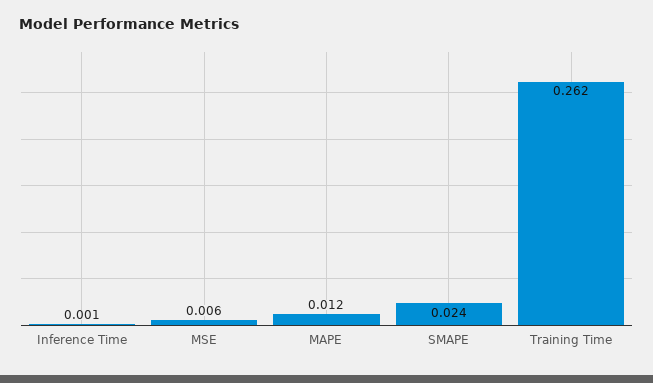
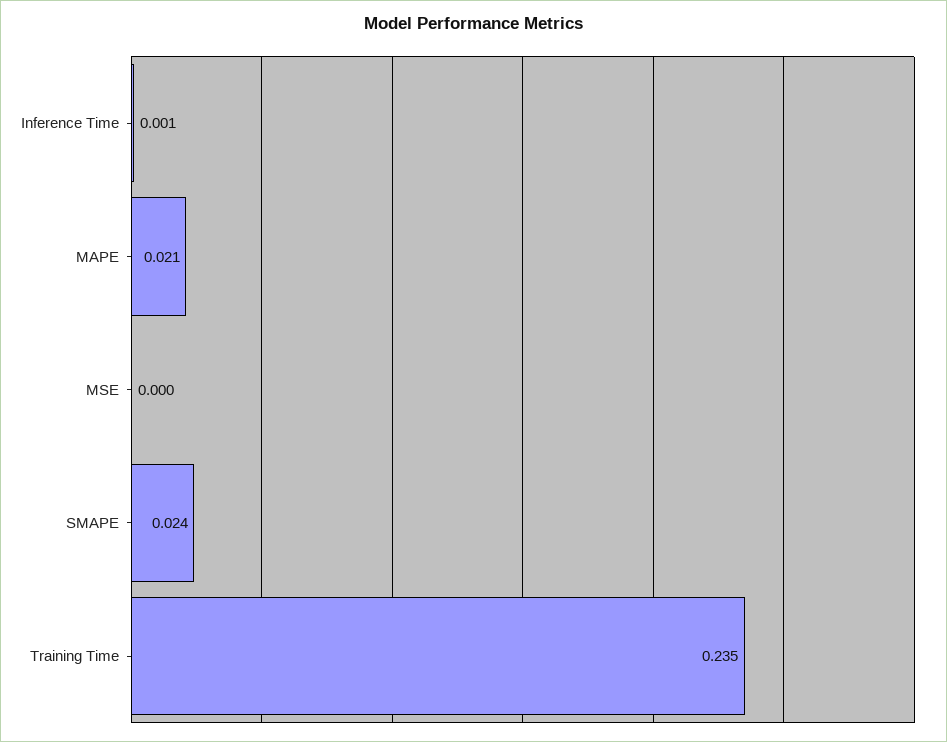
MSE: 0.006 -> 0
MAPE: 0.012 -> 0.021
Training Time: 0.262 -> 0.235

